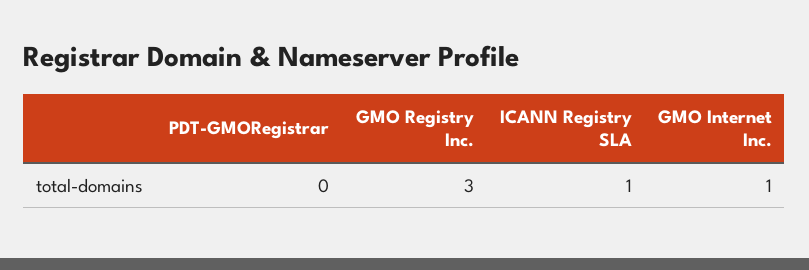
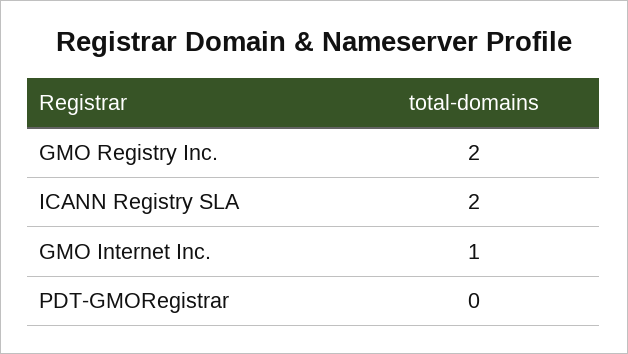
GMO Registry Inc.: 3 -> 2
ICANN Registry SLA: 1 -> 2

